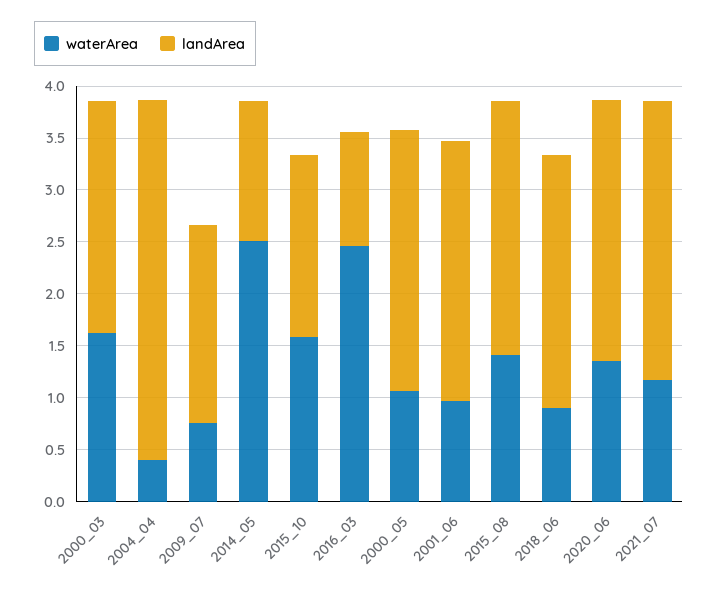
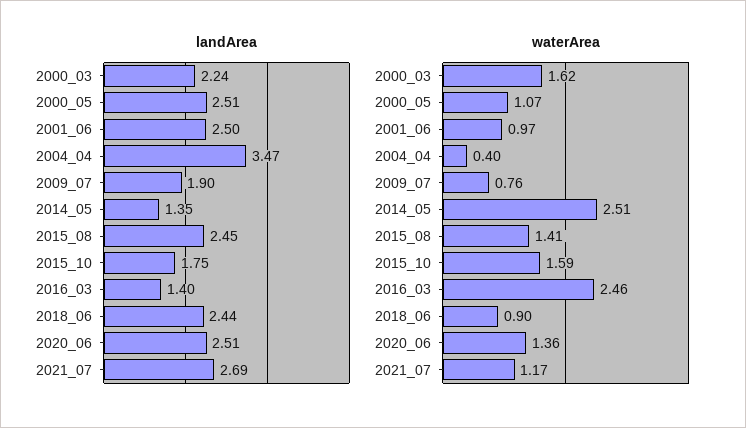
landArea, 2016_03: 1.1 -> 1.4

